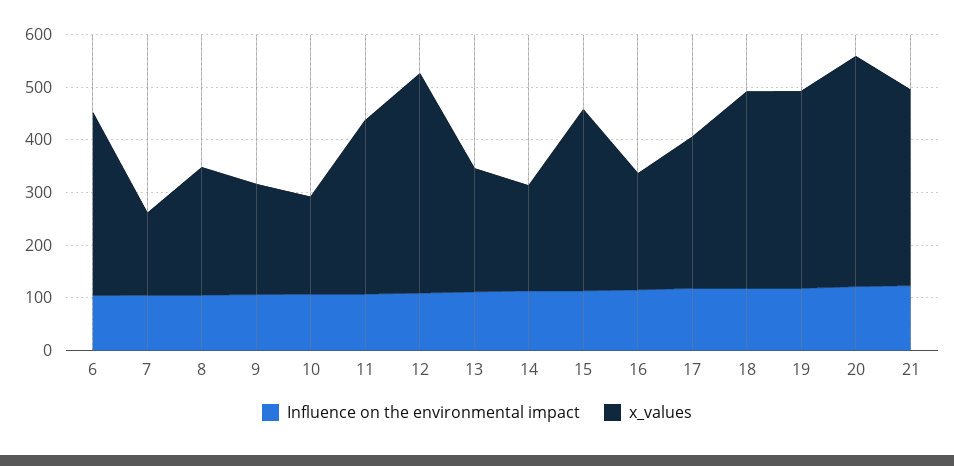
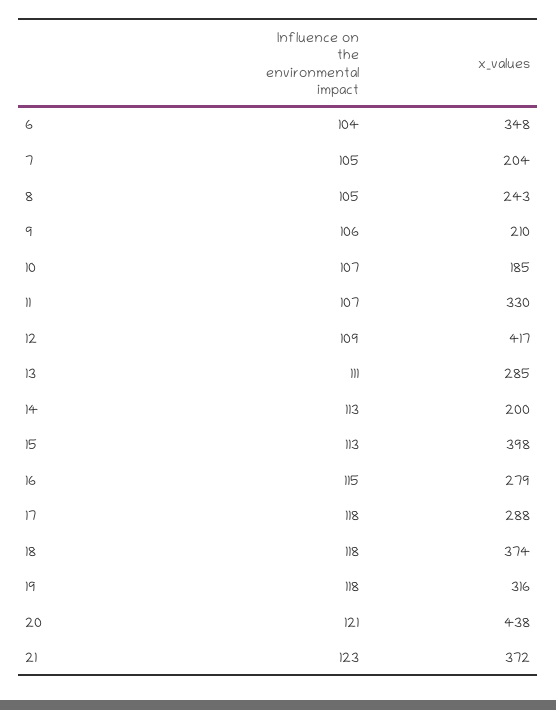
x_values, 7: 160 -> 204
x_values, 13: 240 -> 285
x_values, 15: 340 -> 398
x_values, 16: 220 -> 279
x_values, 19: 380 -> 316

